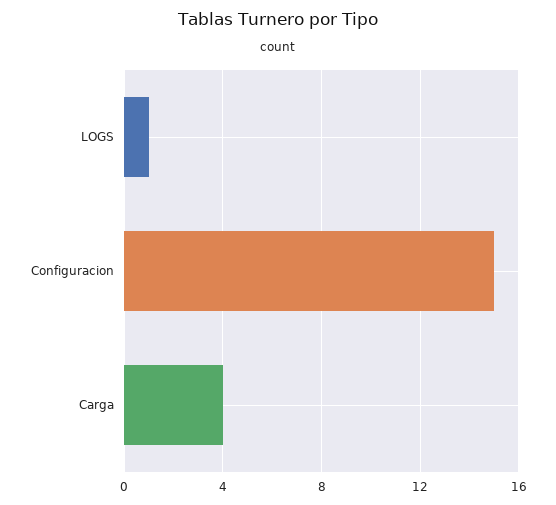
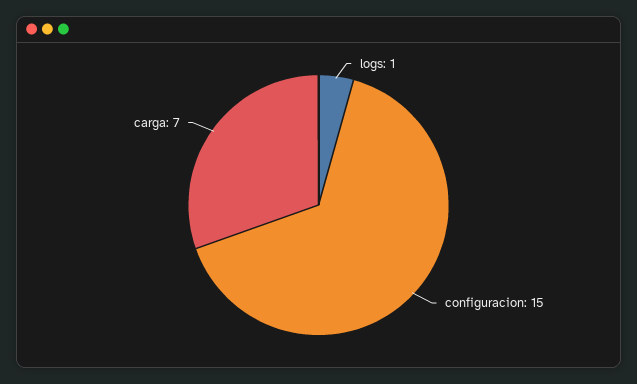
Carga: 4 -> 7

